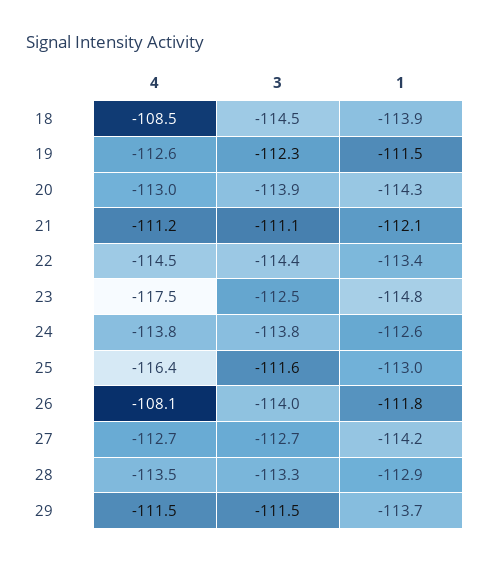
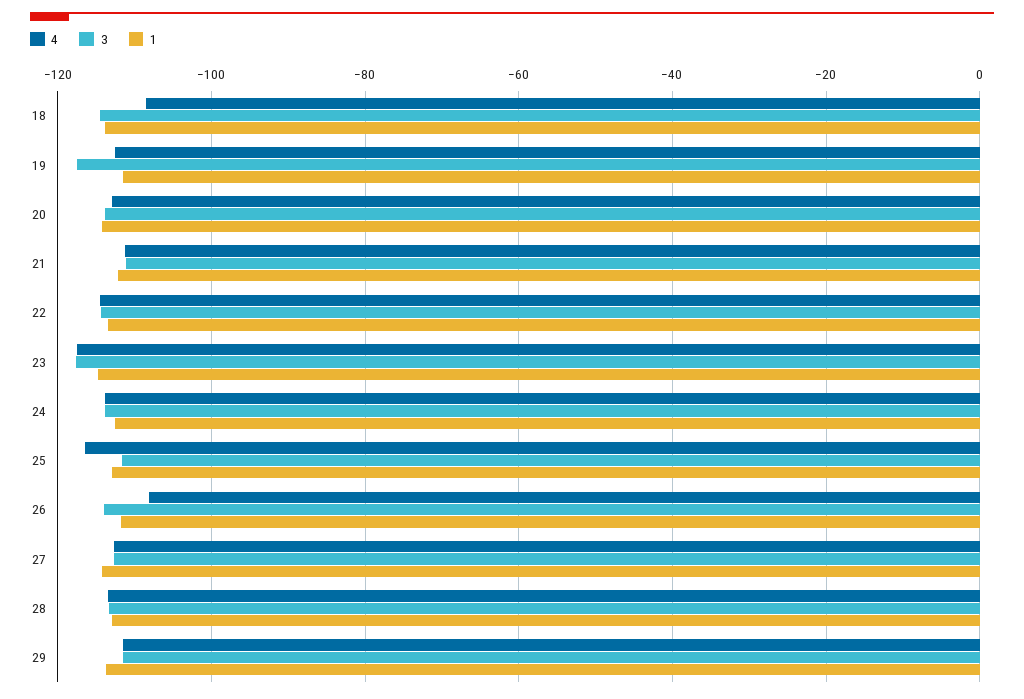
3, 19: -112.3 -> -118
3, 23: -112.5 -> -118

